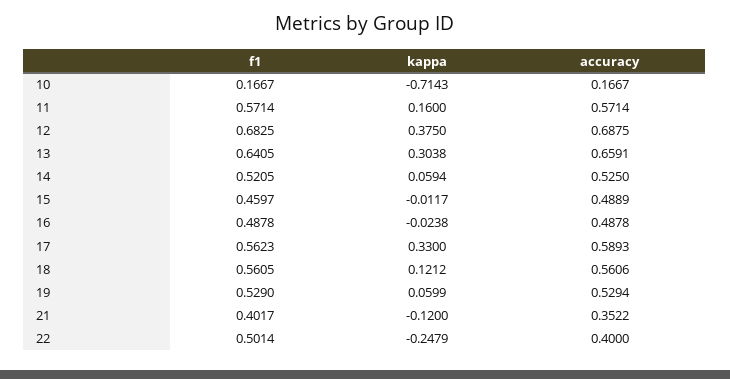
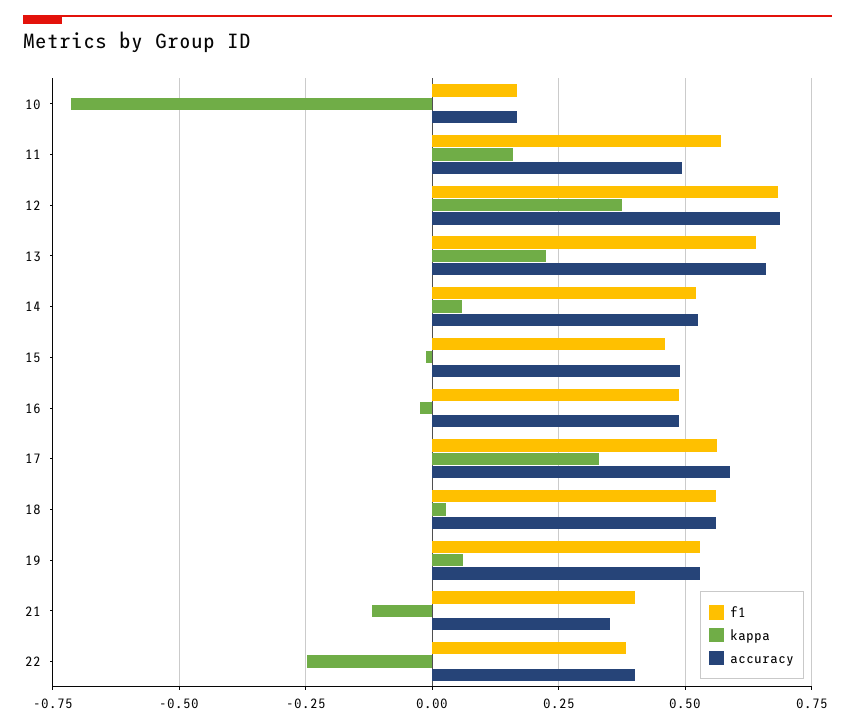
accuracy, 11: 0.5714 -> 0.5
kappa, 13: 0.3038 -> 0.225
kappa, 18: 0.1212 -> 0.025
f1, 22: 0.5014 -> 0.375

